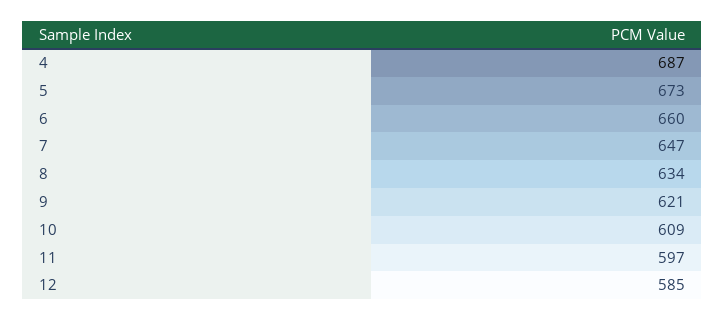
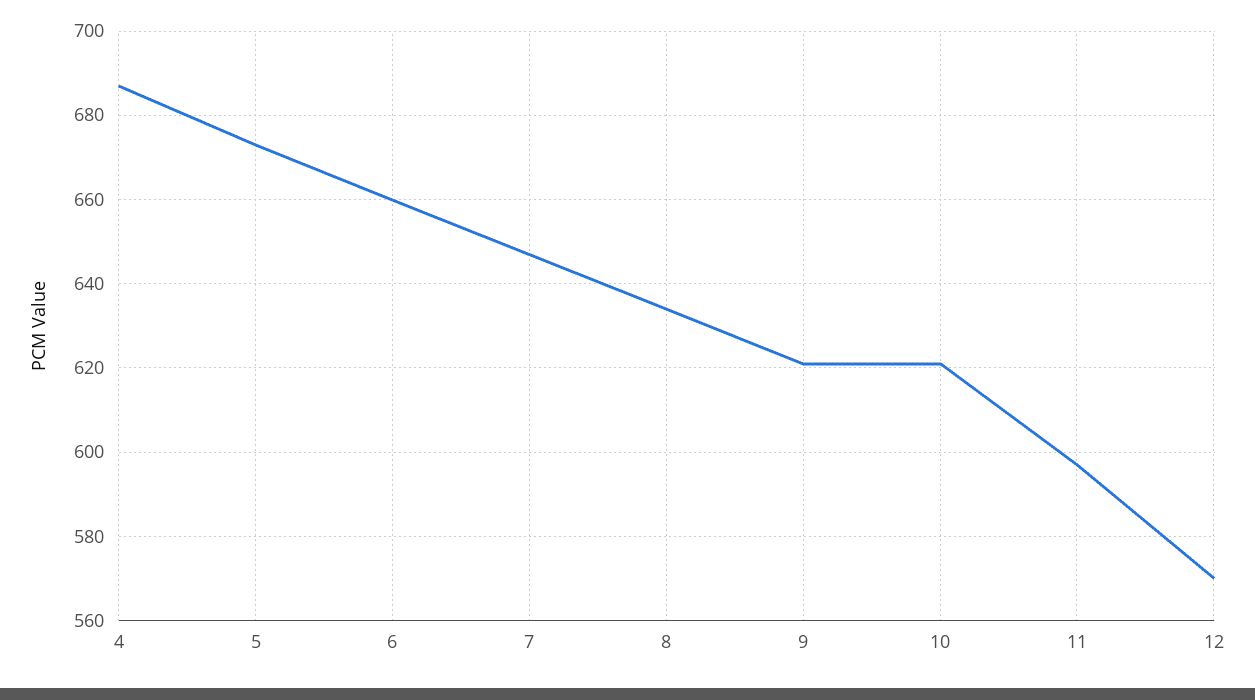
10: 609 -> 620
12: 585 -> 570

